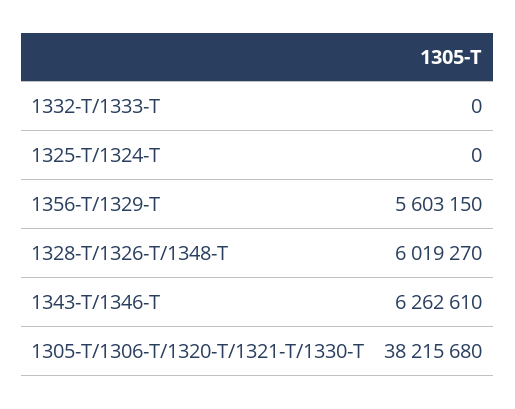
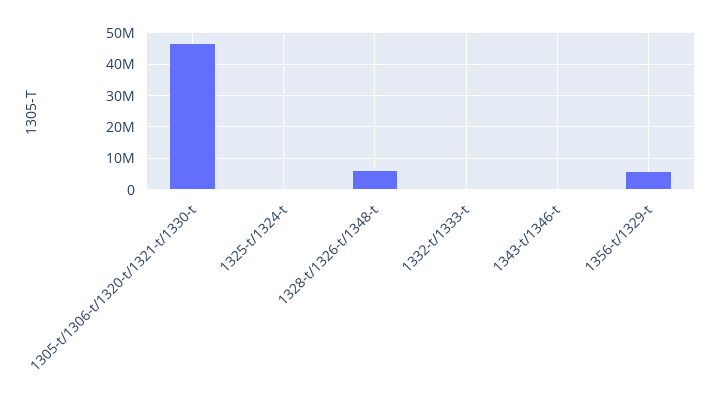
1343-T/1346-T: 6262610 -> 0
1305-T/1306-T/1320-T/1321-T/1330-T: 38215680 -> 46000000

